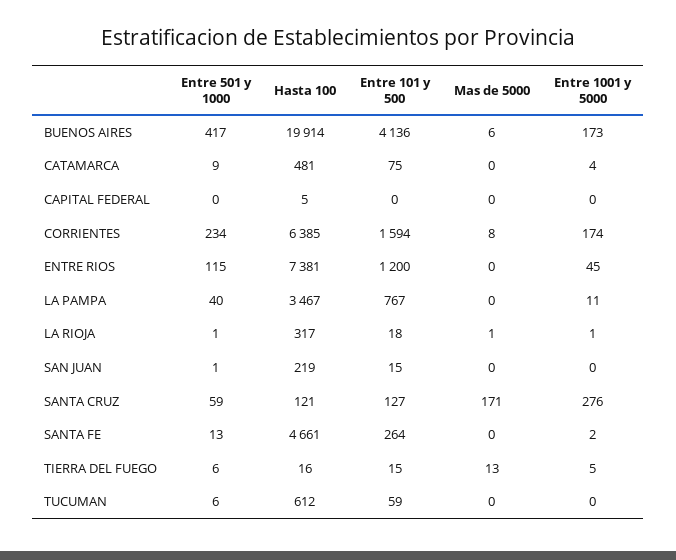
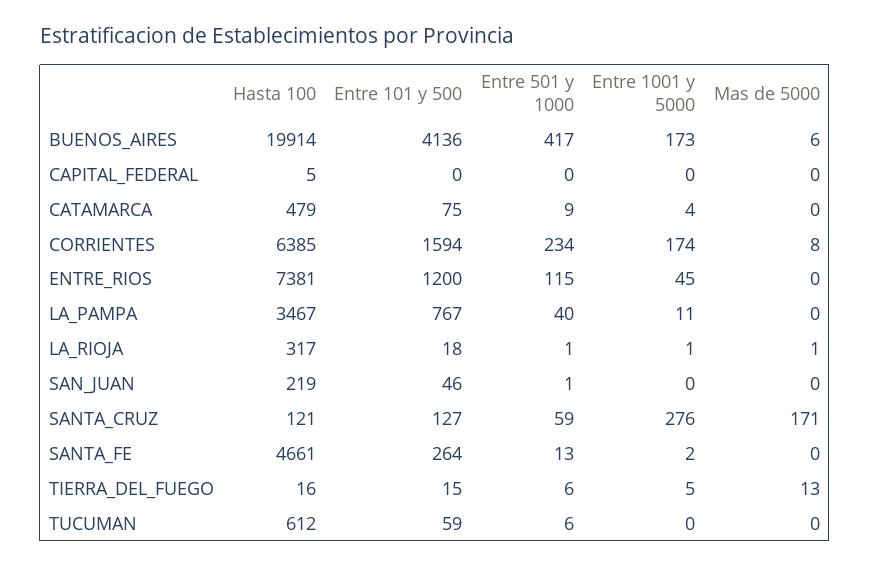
Hasta 100, CATAMARCA: 481 -> 479
Entre 101 y 500, SAN JUAN: 15 -> 46

